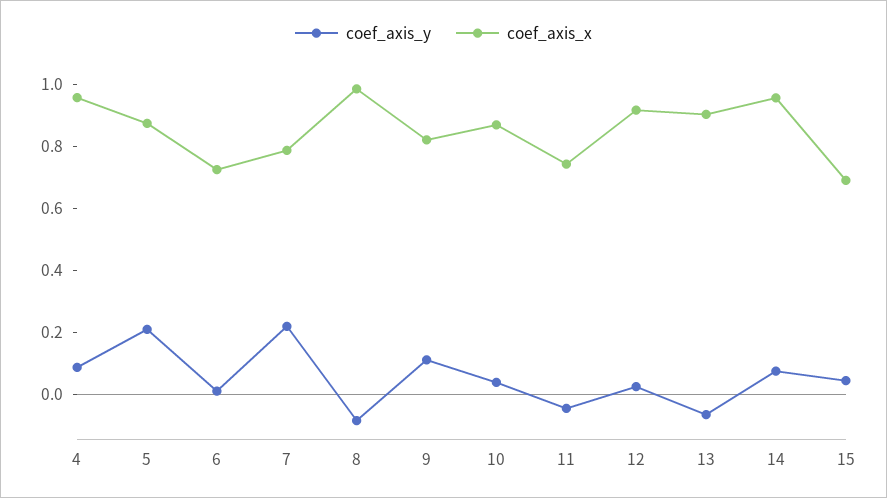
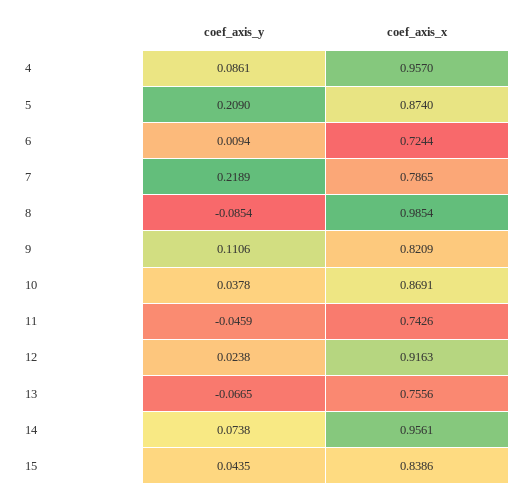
coef_axis_x, 13: 0.9 -> 0.7556
coef_axis_x, 15: 0.7 -> 0.8386

